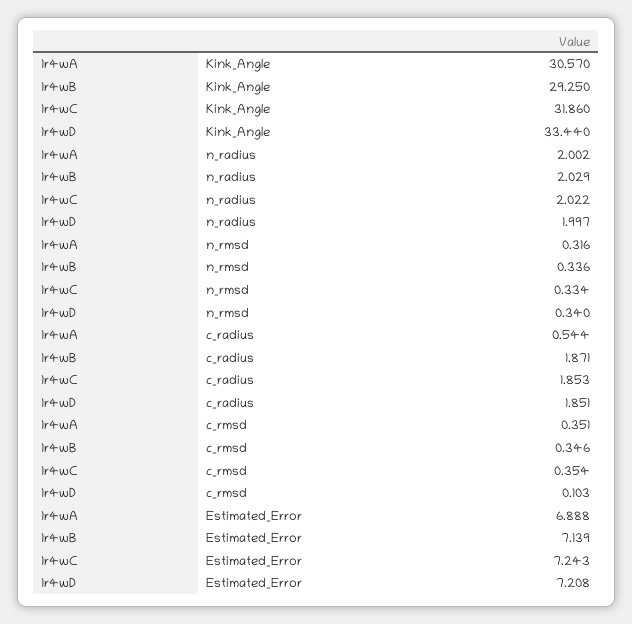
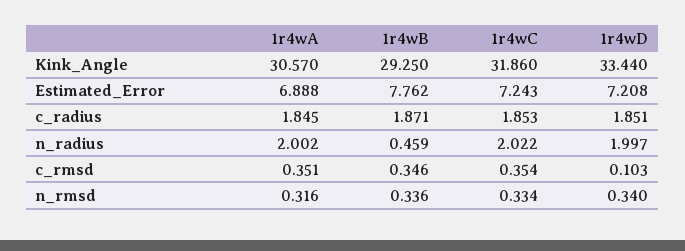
1r4wB, n_radius: 2.029 -> 0.459
1r4wA, c_radius: 0.544 -> 1.845
1r4wB, Estimated_Error: 7.139 -> 7.762

